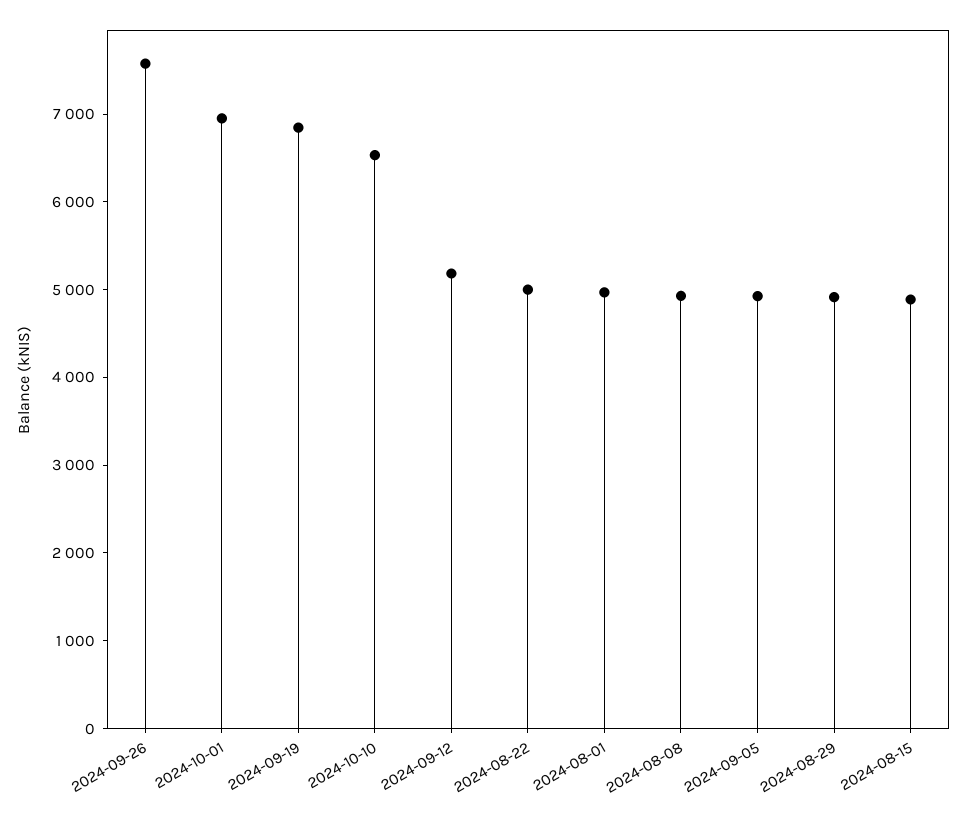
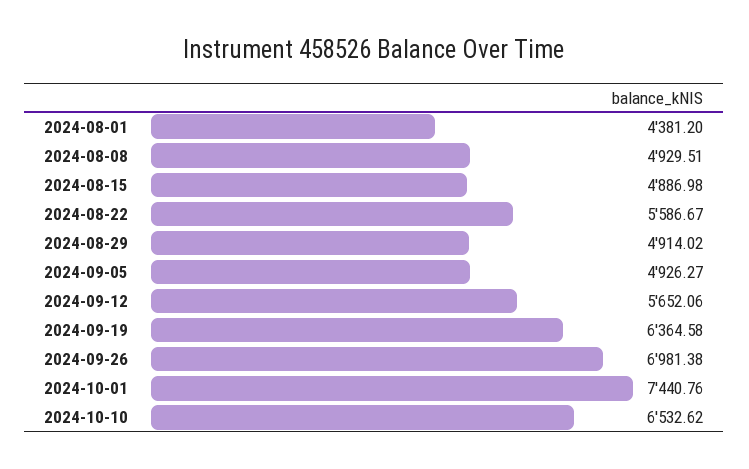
2024-09-26: 7600 -> 6981.38
2024-10-01: 7000 -> 7440.76
2024-09-19: 6800 -> 6364.58
2024-09-12: 5200 -> 5652.06
2024-08-22: 5000 -> 5586.67
2024-08-01: 5000 -> 4381.2

